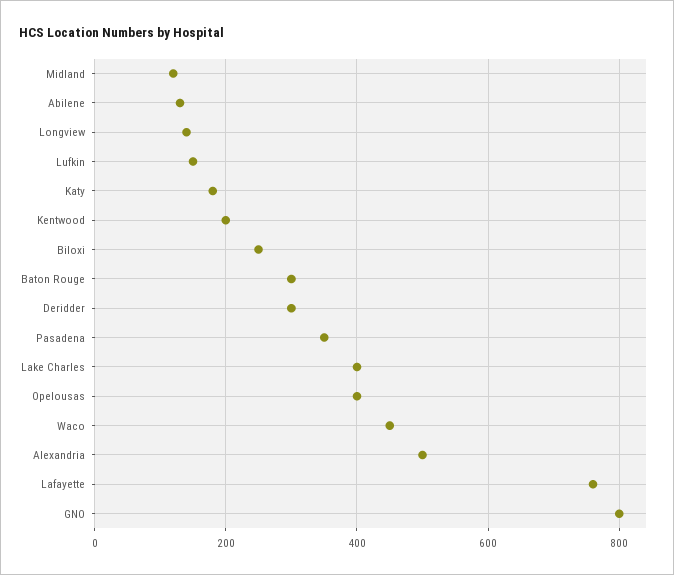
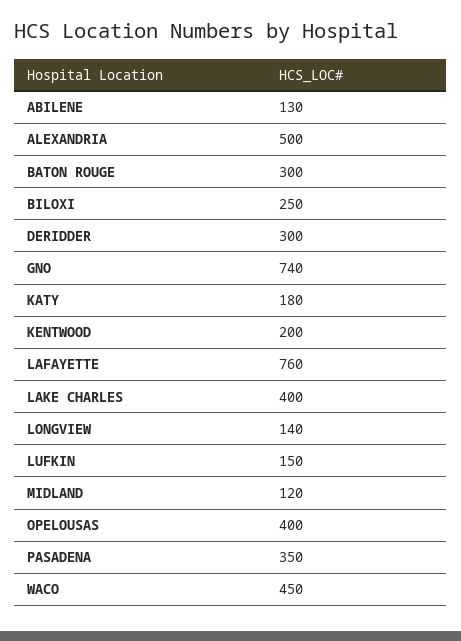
GNO: 800 -> 740

